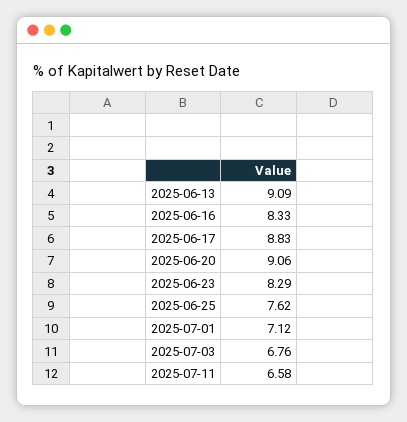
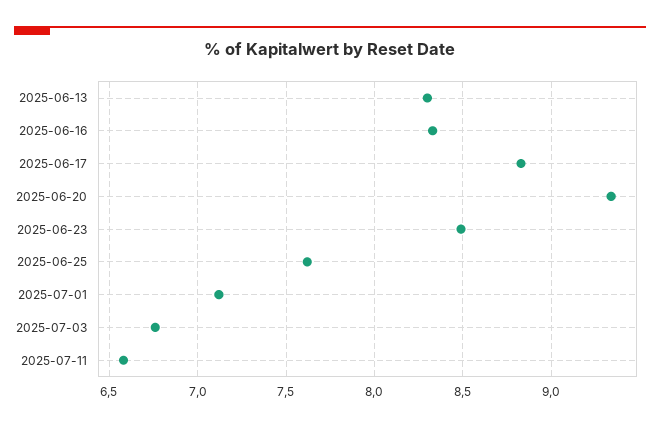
2025-06-13: 9.09 -> 8.3
2025-06-20: 9.06 -> 9.35
2025-06-23: 8.29 -> 8.5

